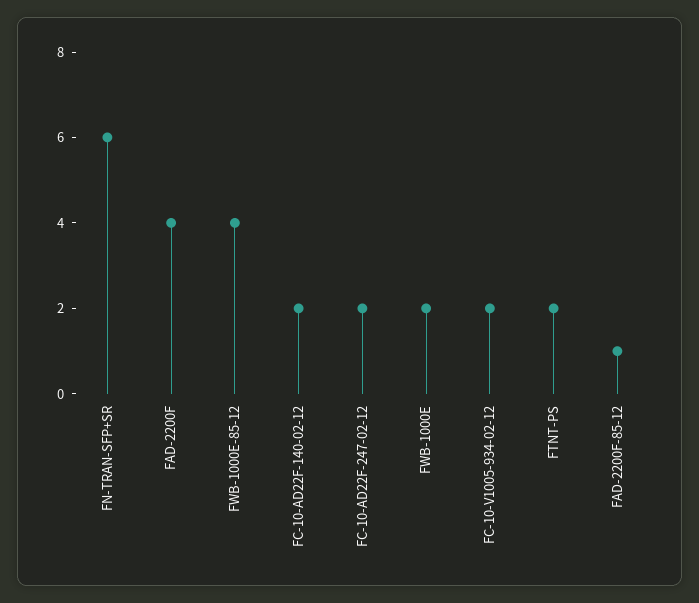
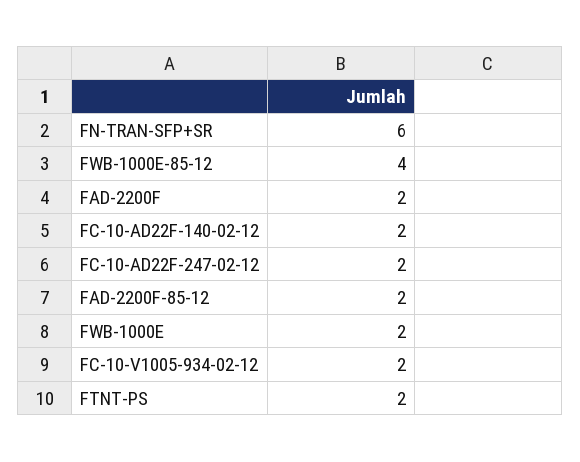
FAD-2200F: 4 -> 2
FAD-2200F-85-12: 1 -> 2

